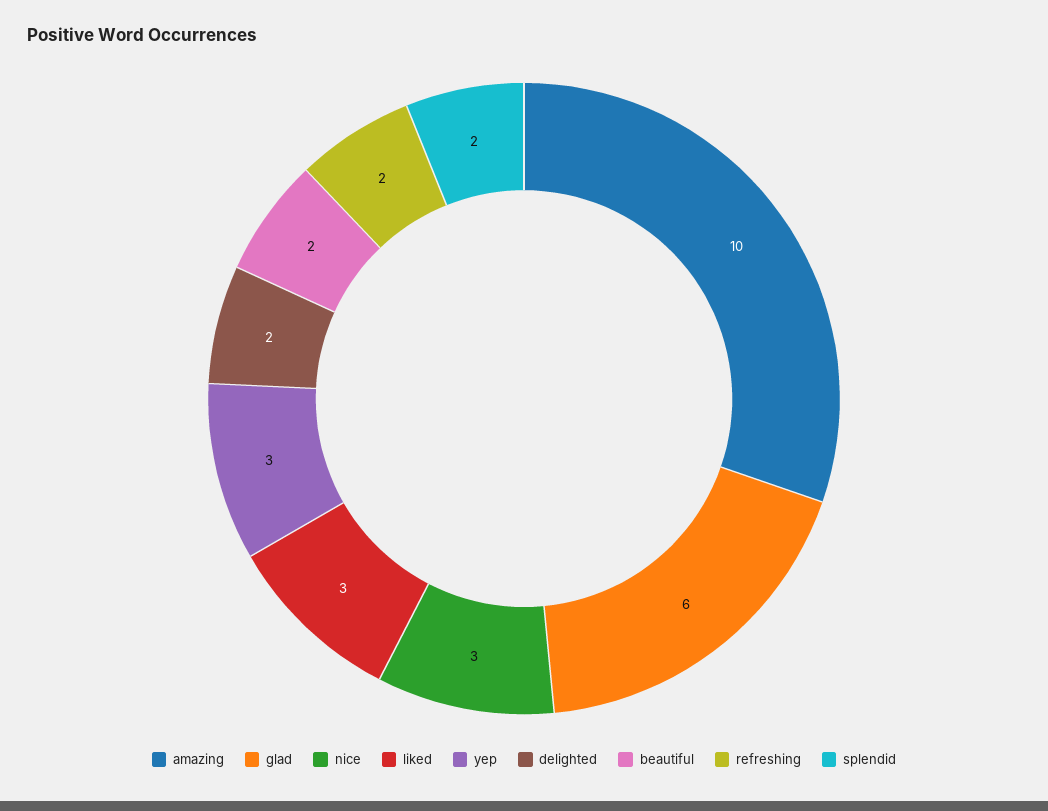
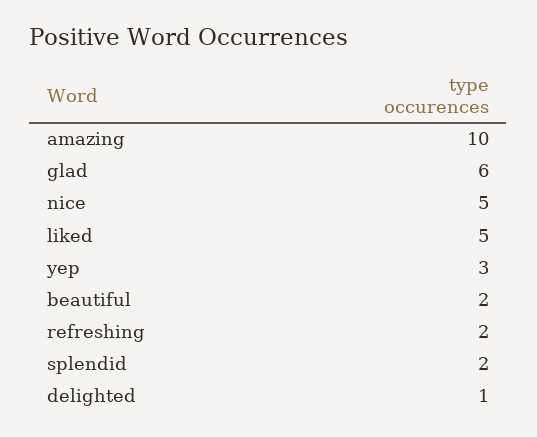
nice: 3 -> 5
liked: 3 -> 5
delighted: 2 -> 1

